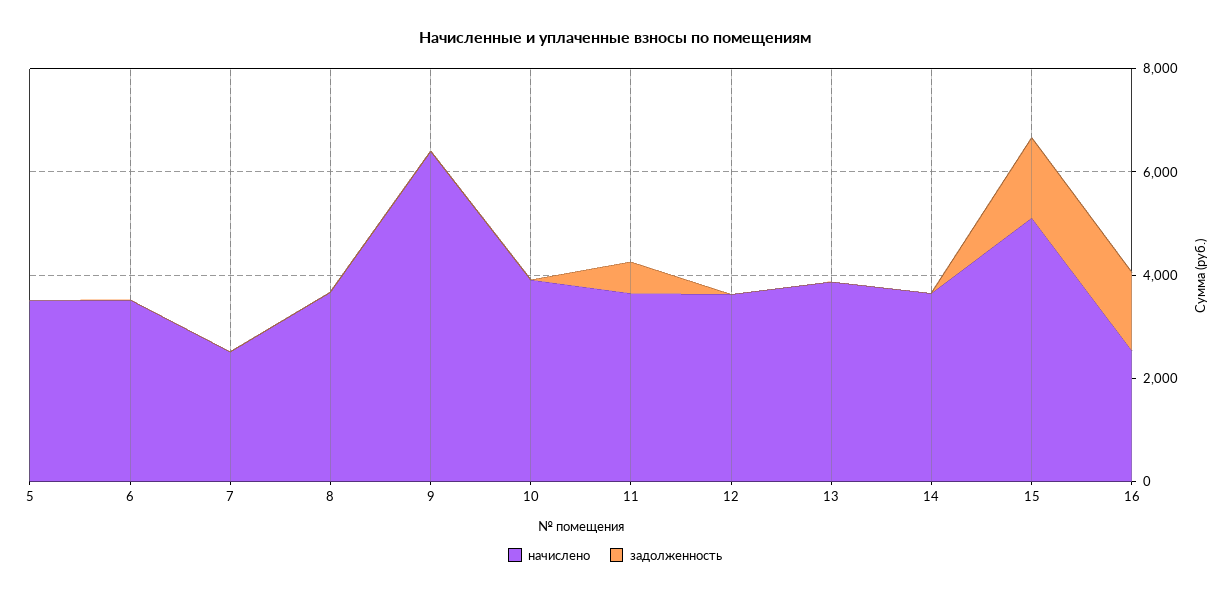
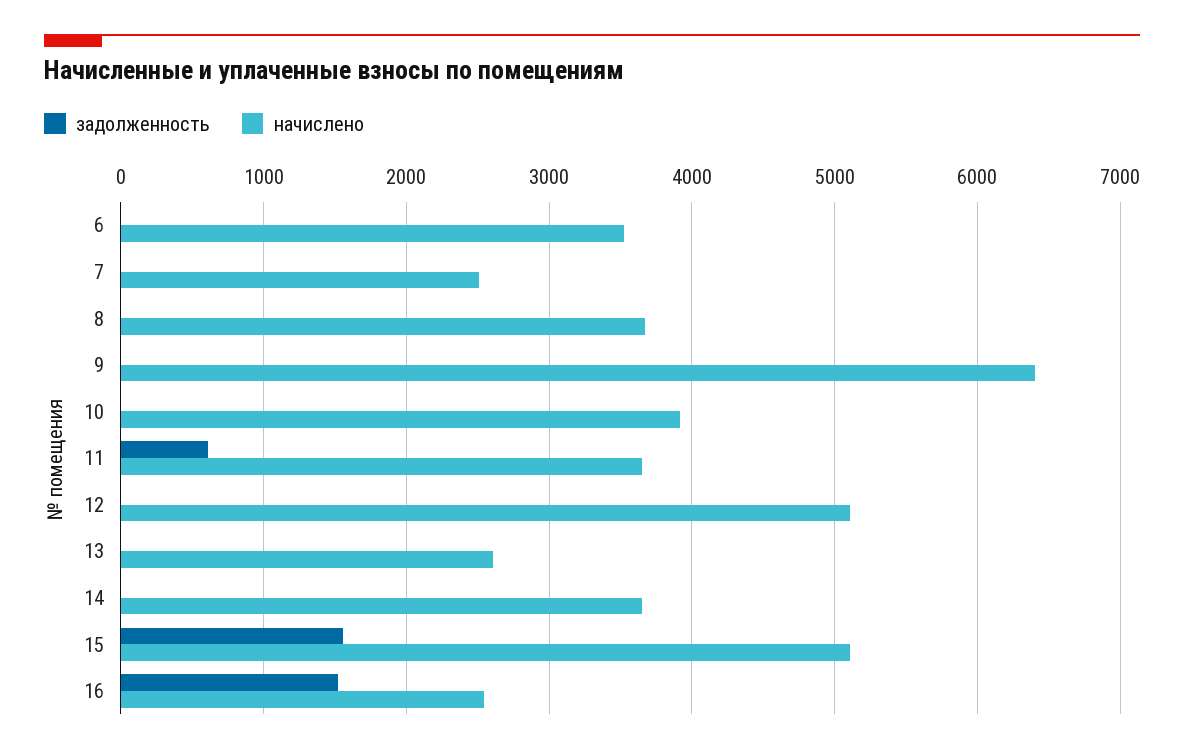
начислено, 5: 3500 -> none
задолженность, 5: 0 -> none
начислено, 12: 3500 -> 5100
начислено, 13: 4000 -> 2600

